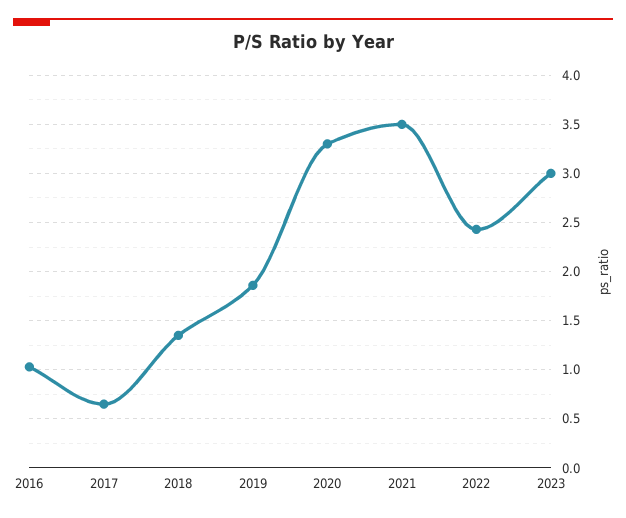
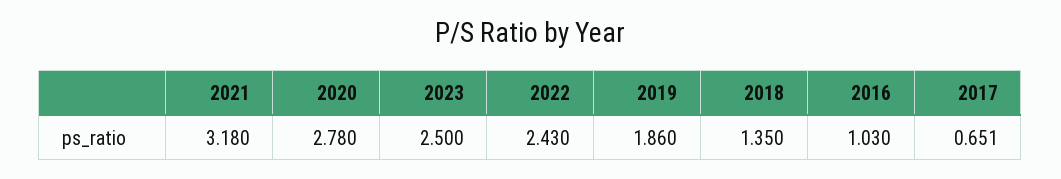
2020: 3.3 -> 2.78
2021: 3.5 -> 3.18
2023: 3 -> 2.5

